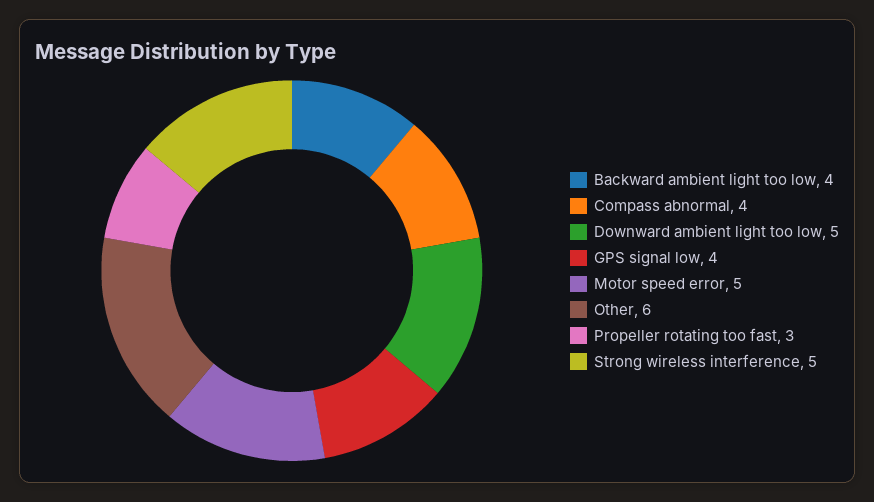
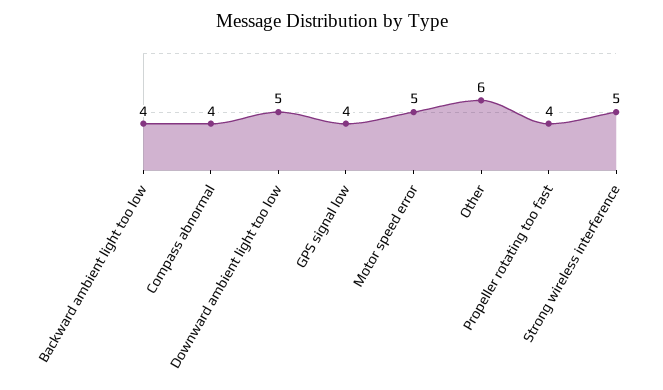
Propeller rotating too fast: 3 -> 4

